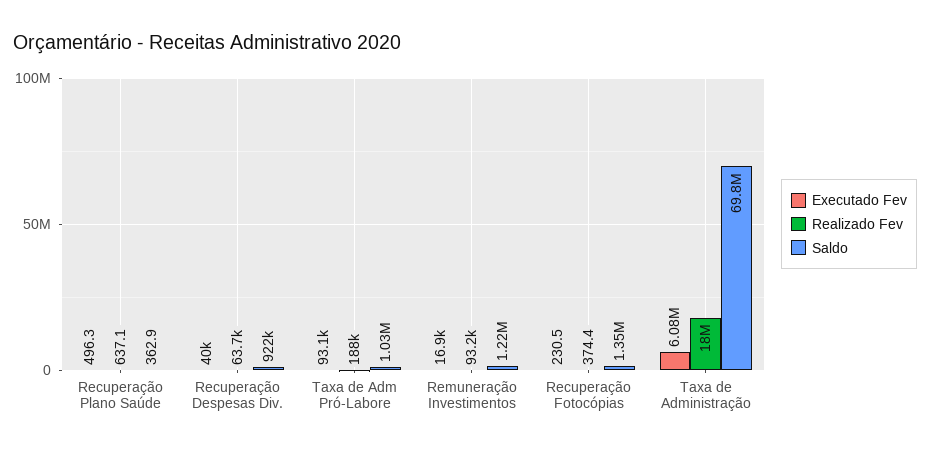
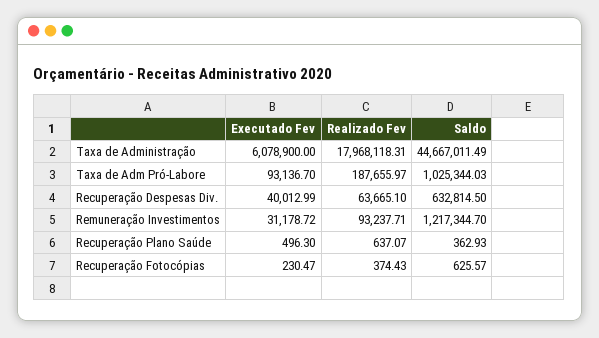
Saldo, Recuperação Despesas Div.: 922000 -> 632814.5
Executado Fev, Remuneração Investimentos: 16900 -> 31178.72
Saldo, Recuperação Fotocópias: 1350000 -> 625.57
Saldo, Taxa de Administração: 69800000 -> 44667011.49

